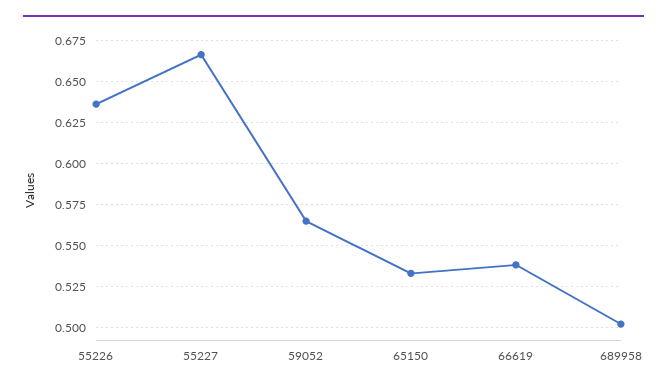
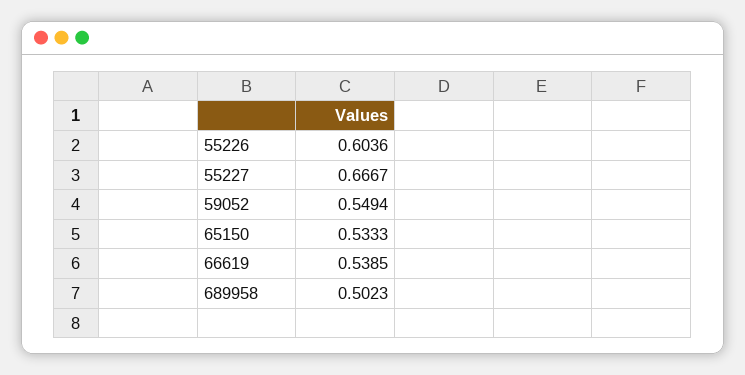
55226: 0.635 -> 0.6036
59052: 0.565 -> 0.5494

